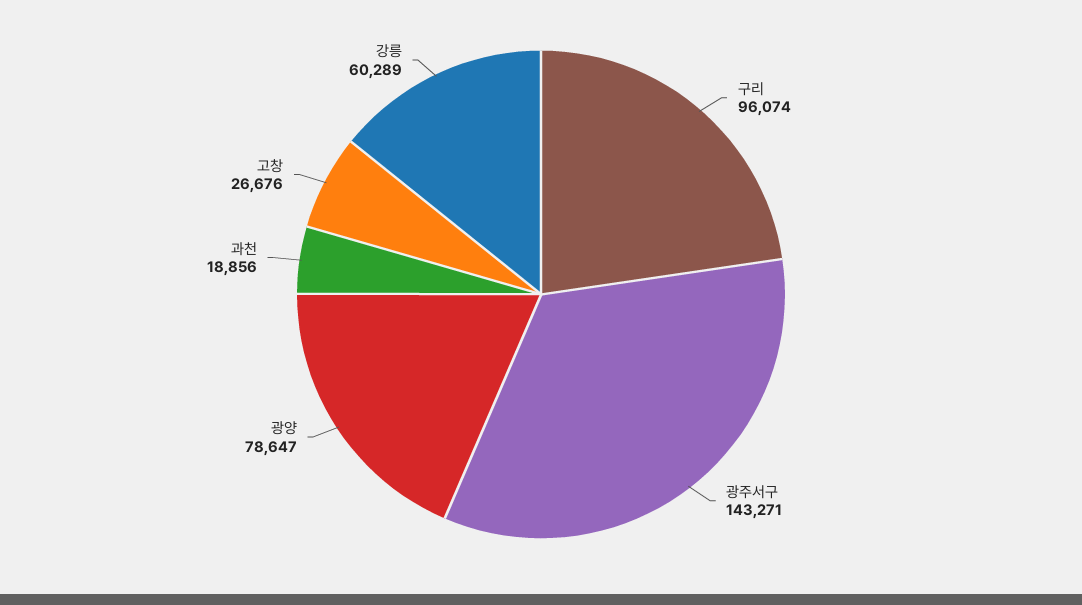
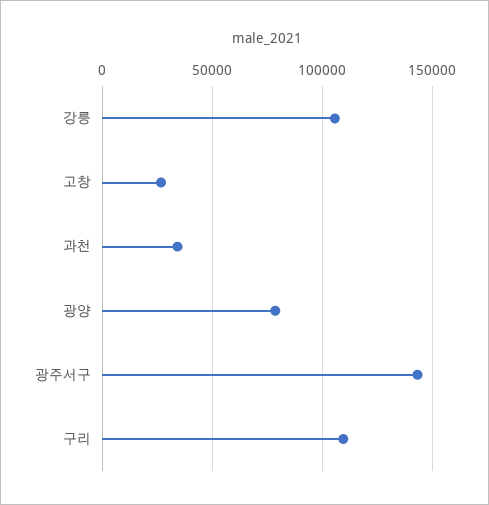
구리: 96074 -> 110000
과천: 18856 -> 35000
강릉: 60289 -> 105000

